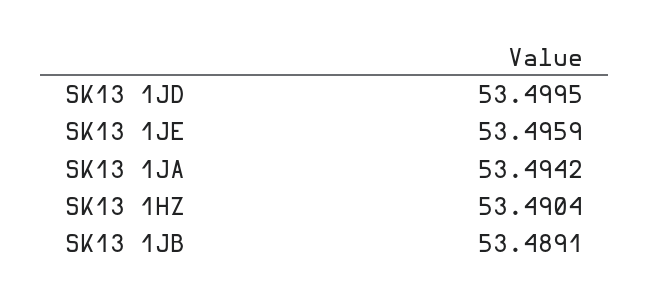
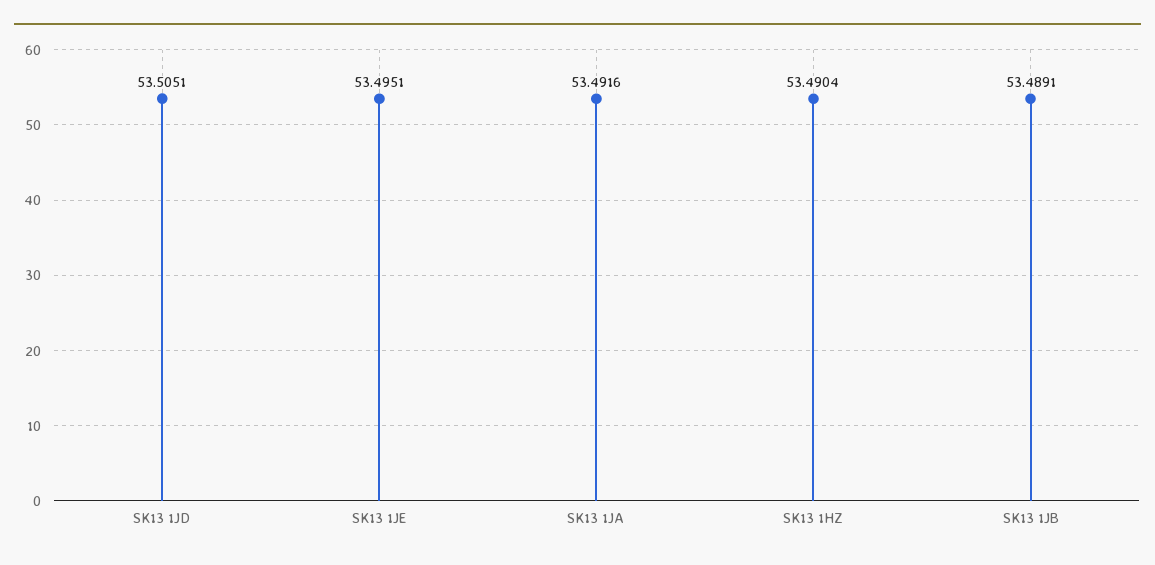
SK13 1JD: 53.4995 -> 53.5051
SK13 1JE: 53.4959 -> 53.4951
SK13 1JA: 53.4942 -> 53.4916

